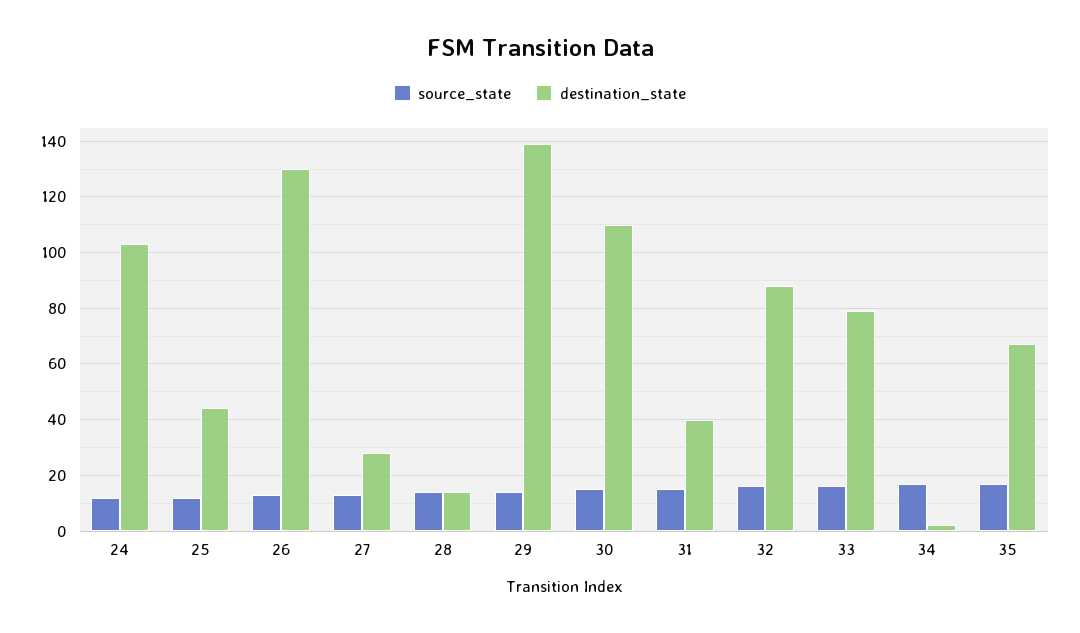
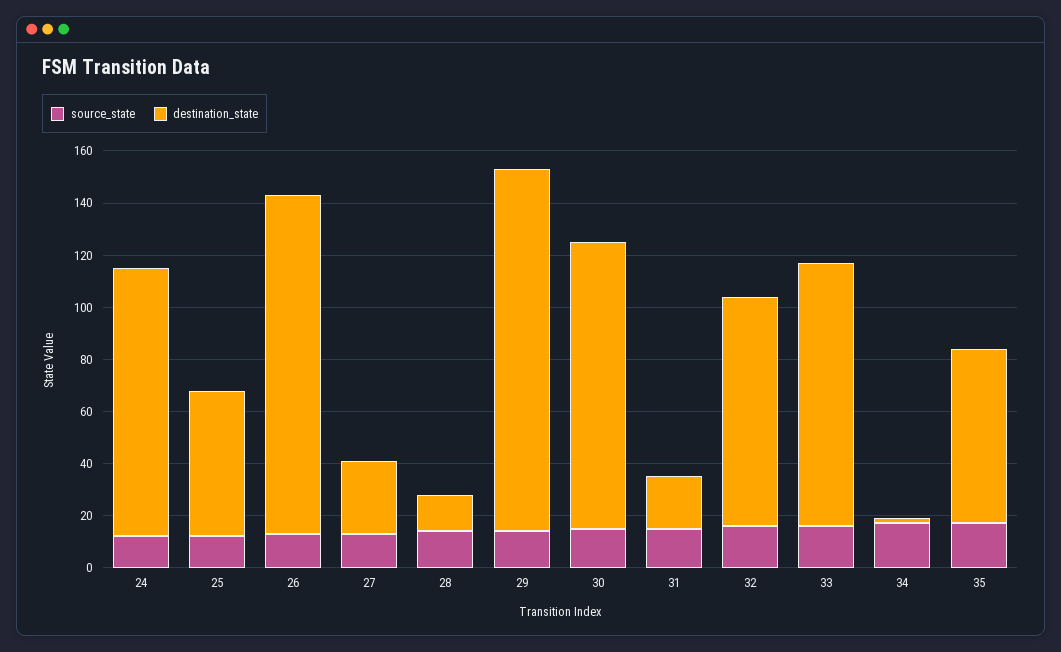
destination_state, 25: 45 -> 55
destination_state, 31: 40 -> 20
destination_state, 33: 80 -> 100

